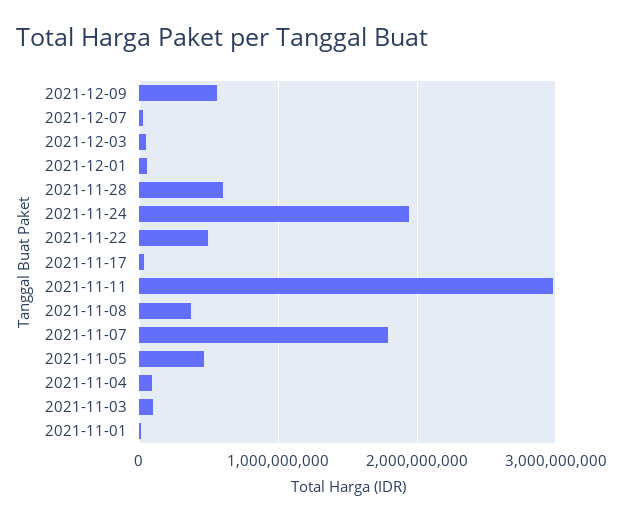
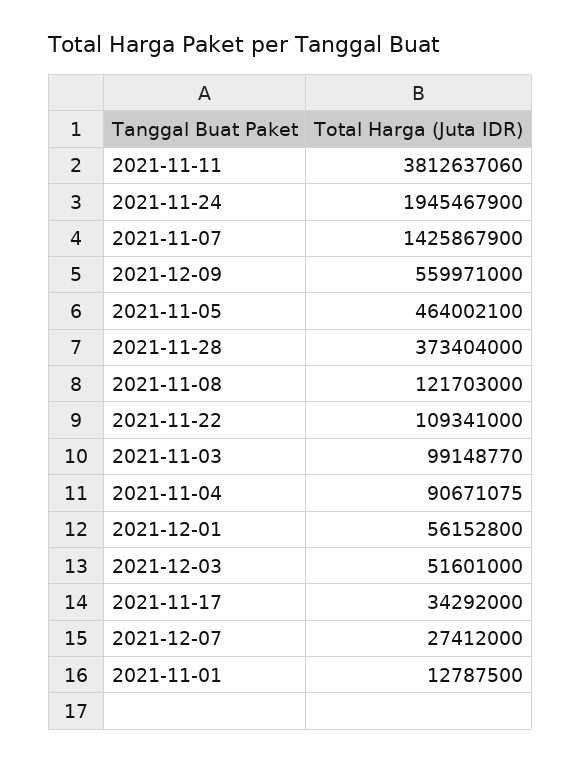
2021-11-28: 600000000 -> 373404000
2021-11-22: 500000000 -> 109341000
2021-11-11: 3000000000 -> 3812637060
2021-11-08: 400000000 -> 121703000
2021-11-07: 1800000000 -> 1425867900

